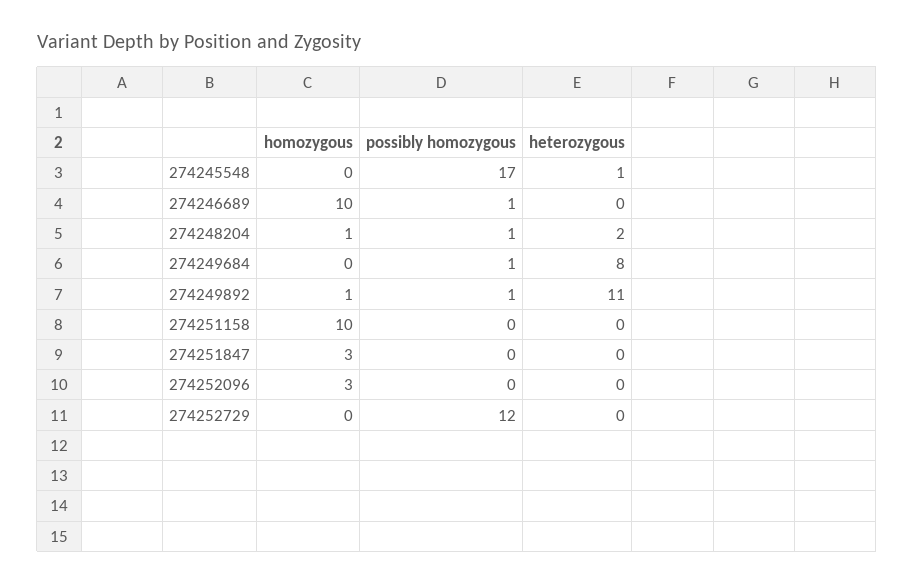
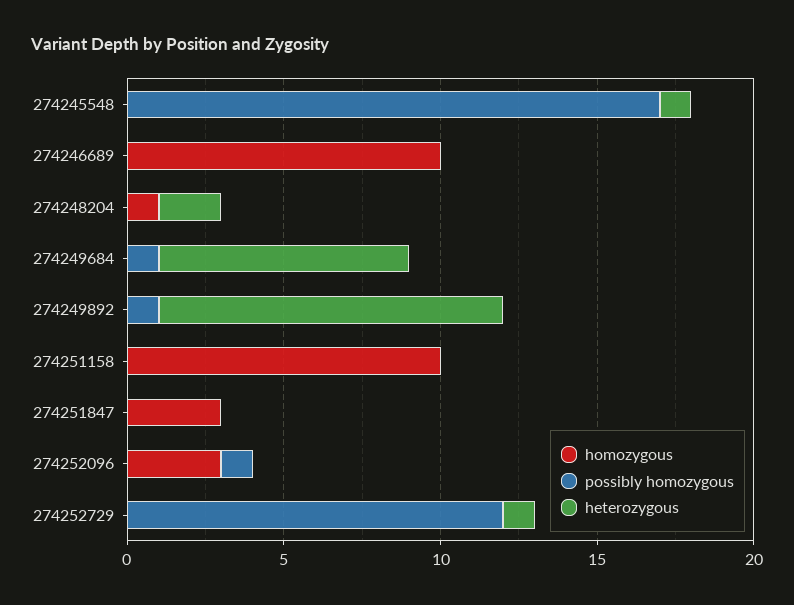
possibly homozygous, 274246689: 1 -> 0
possibly homozygous, 274248204: 1 -> 0
homozygous, 274249892: 1 -> 0
possibly homozygous, 274252096: 0 -> 1
heterozygous, 274252729: 0 -> 1

